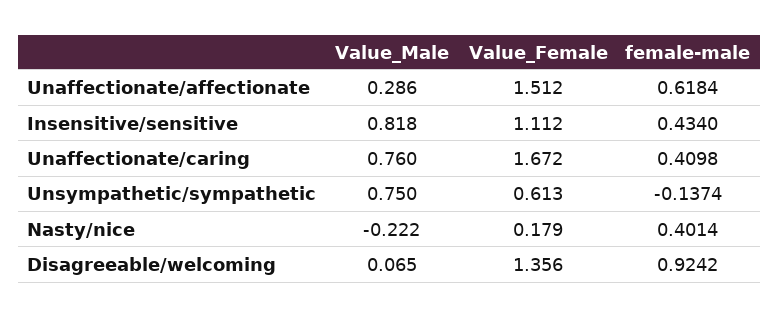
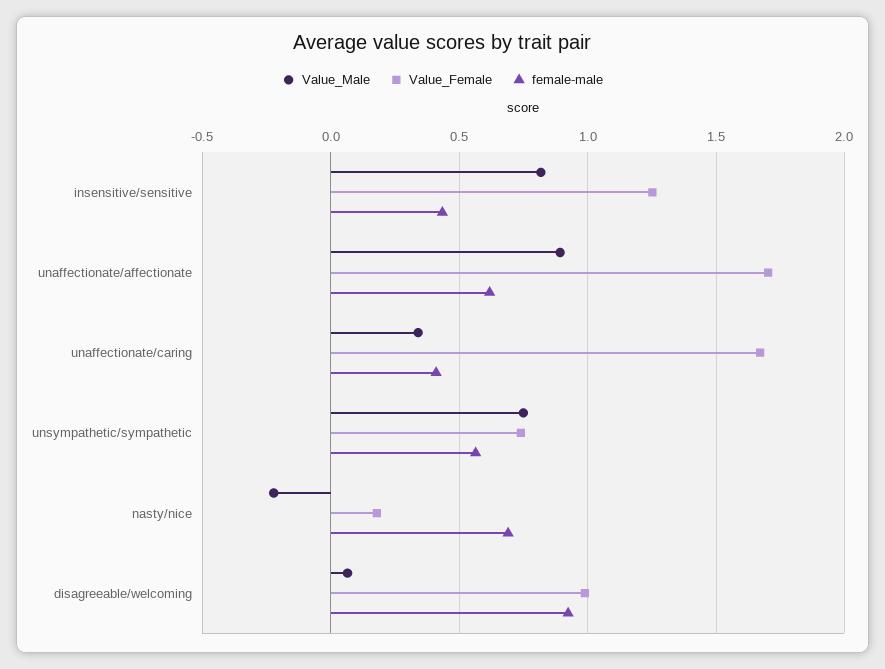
Value_Male, Unaffectionate/affectionate: 0.286 -> 0.9
Value_Female, Unaffectionate/affectionate: 1.512 -> 1.7
Value_Female, Insensitive/sensitive: 1.112 -> 1.25
Value_Male, Unaffectionate/caring: 0.76 -> 0.35
Value_Female, Unsympathetic/sympathetic: 0.613 -> 0.75
female-male, Unsympathetic/sympathetic: -0.1374 -> 0.55
female-male, Nasty/nice: 0.4014 -> 0.7
Value_Female, Disagreeable/welcoming: 1.356 -> 1

